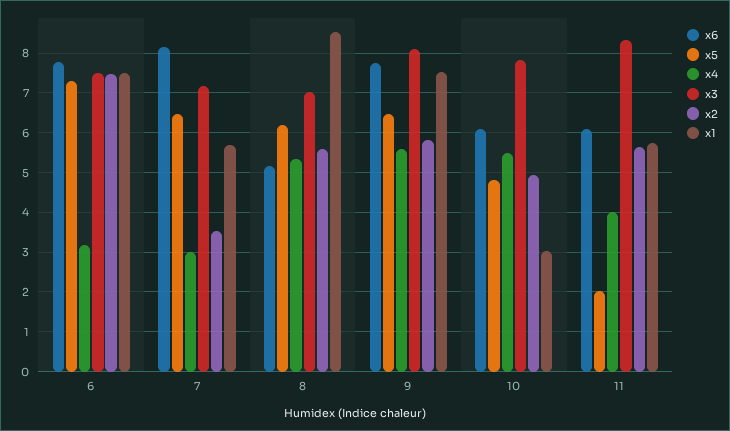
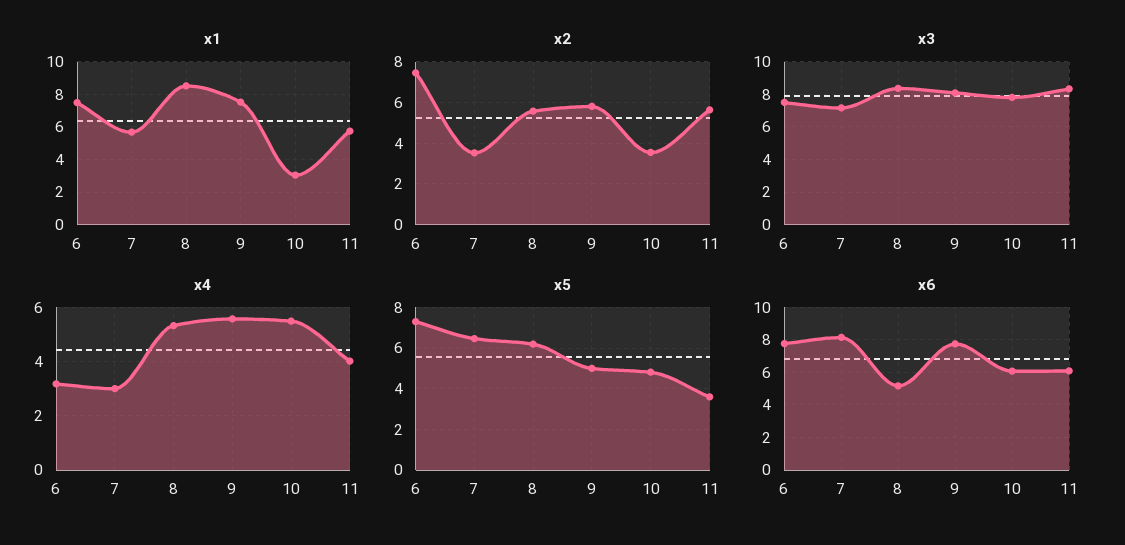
x3, 8: 7 -> 8.5
x5, 9: 6.4 -> 5
x2, 10: 5 -> 3.5
x5, 11: 2 -> 3.5

